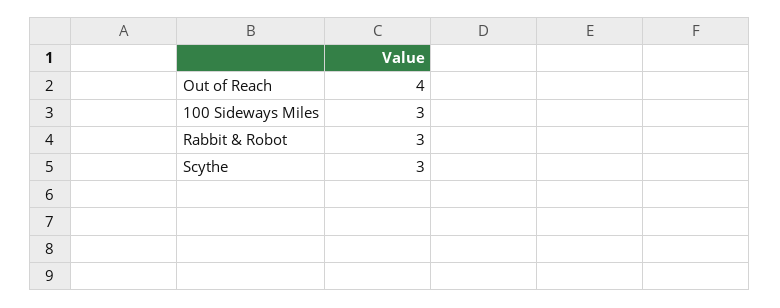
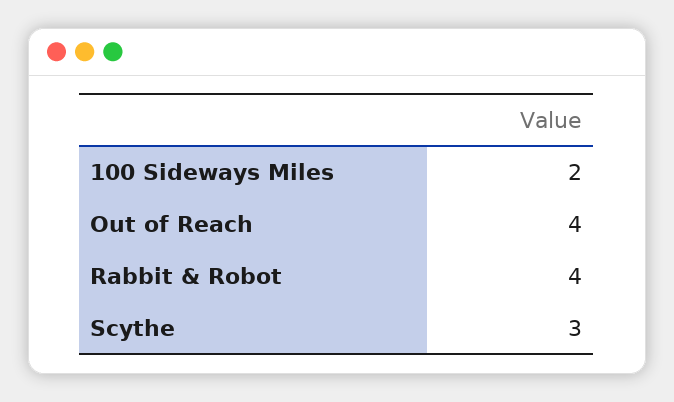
100 Sideways Miles: 3 -> 2
Rabbit & Robot: 3 -> 4

